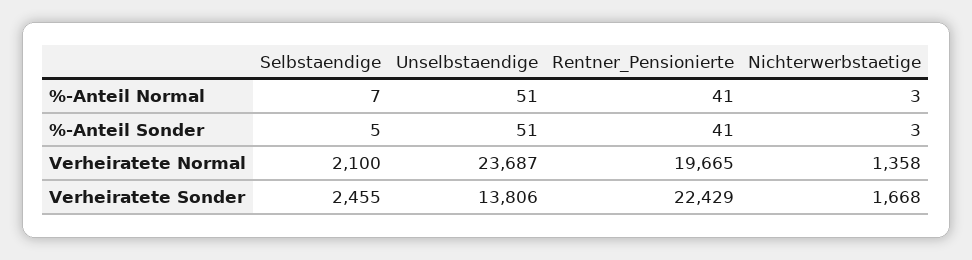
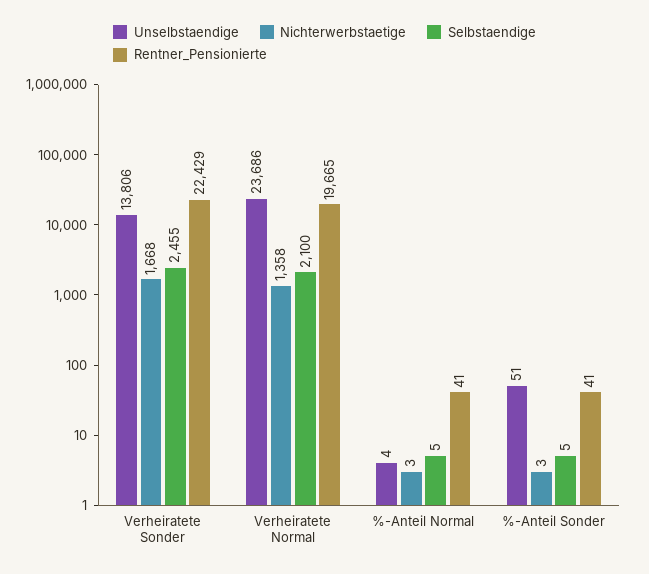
Selbstaendige, %-Anteil Normal: 7 -> 5
Unselbstaendige, %-Anteil Normal: 51 -> 4
Unselbstaendige, Verheiratete Normal: 23687 -> 23686

